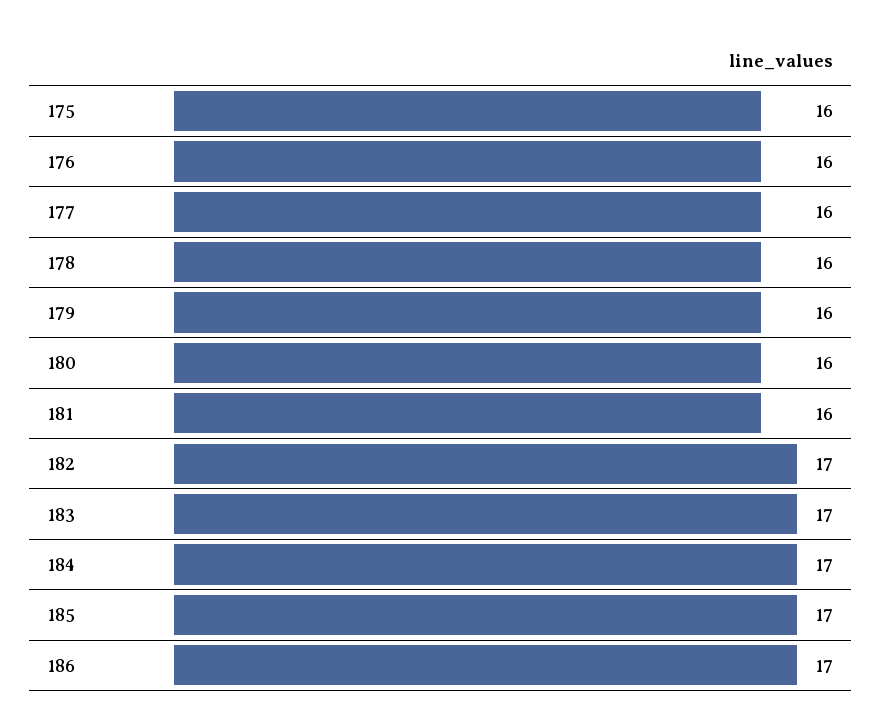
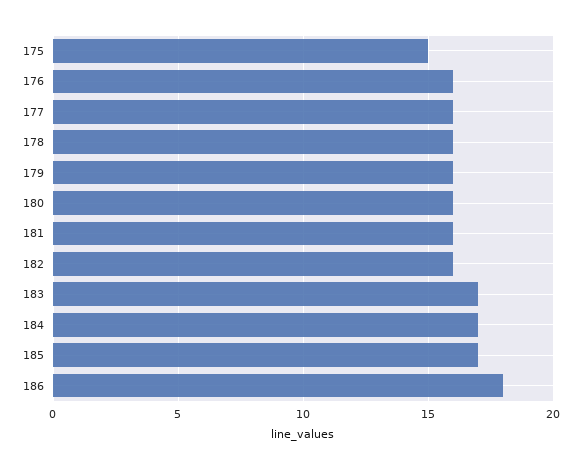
175: 16 -> 15
182: 17 -> 16
186: 17 -> 18

